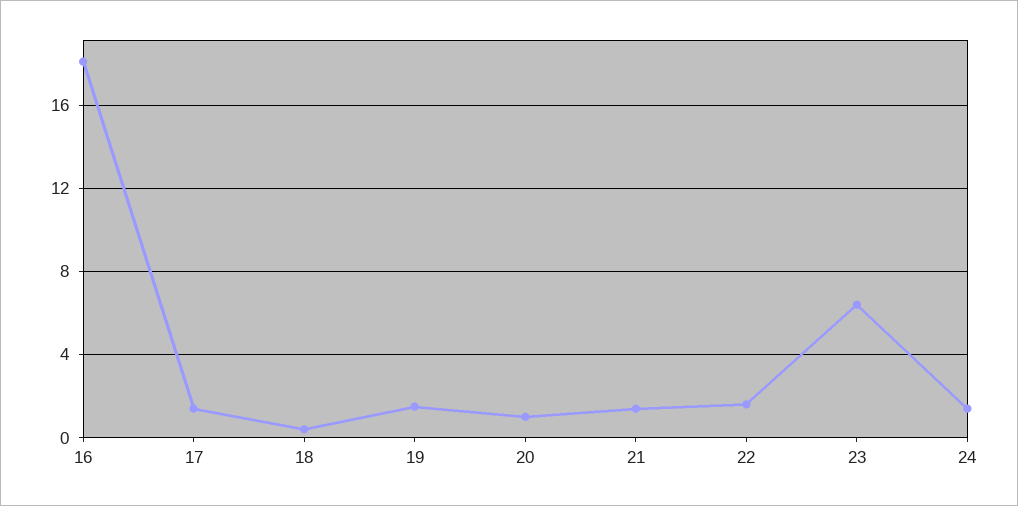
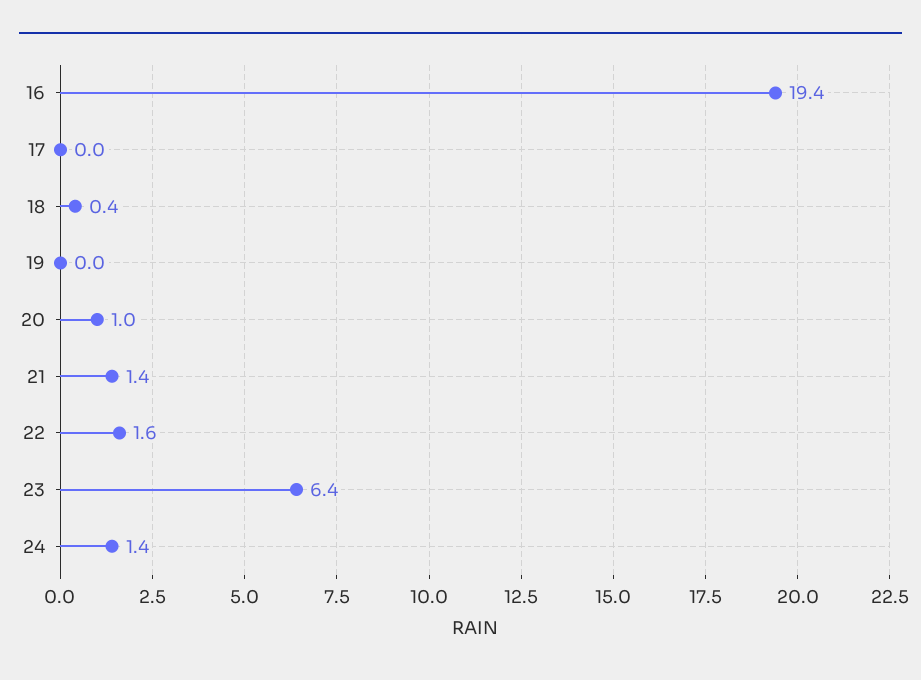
16: 18 -> 19.4
17: 1.5 -> 0
19: 1.5 -> 0

